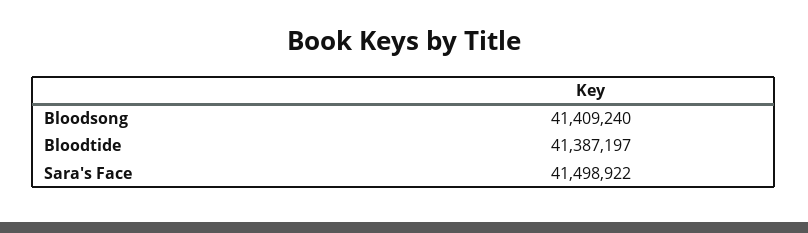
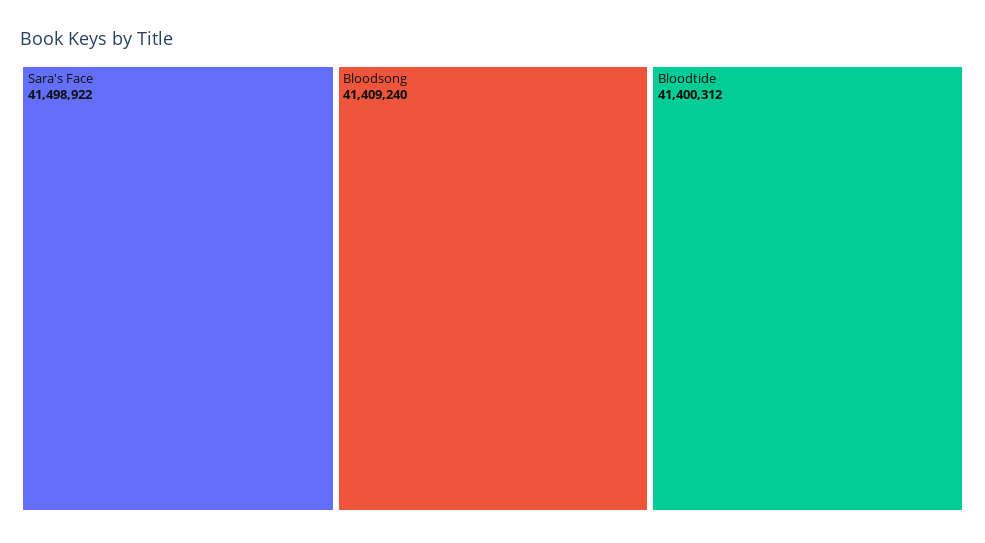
Bloodtide: 41387197 -> 41400312

